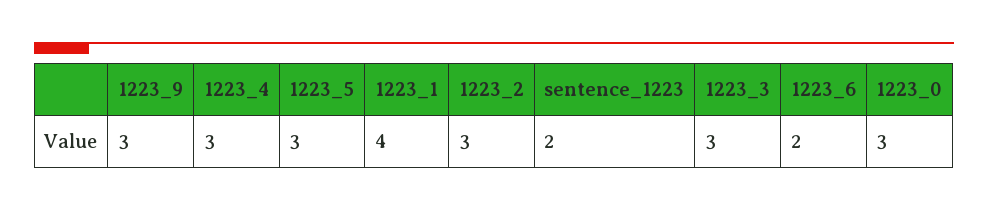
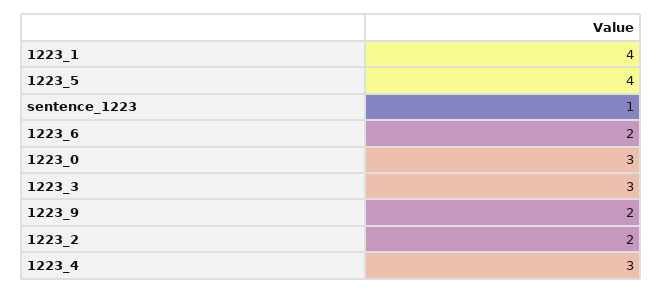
1223_9: 3 -> 2
1223_5: 3 -> 4
1223_2: 3 -> 2
sentence_1223: 2 -> 1

